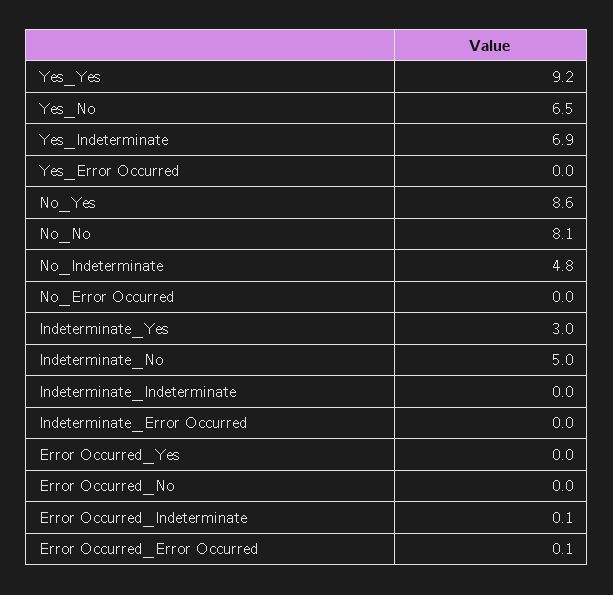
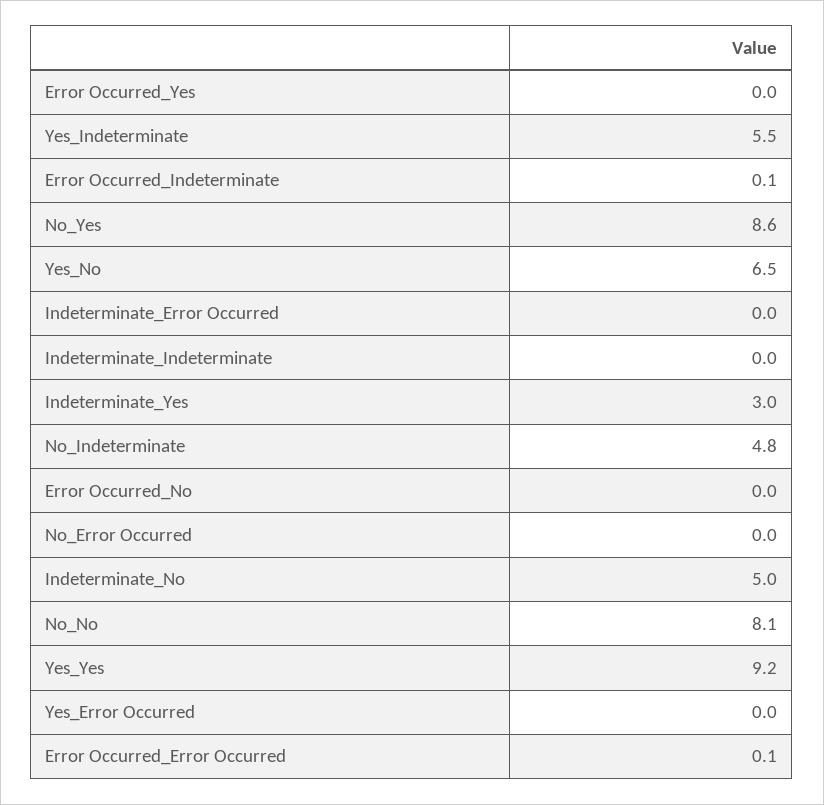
Yes_Indeterminate: 6.9 -> 5.5

